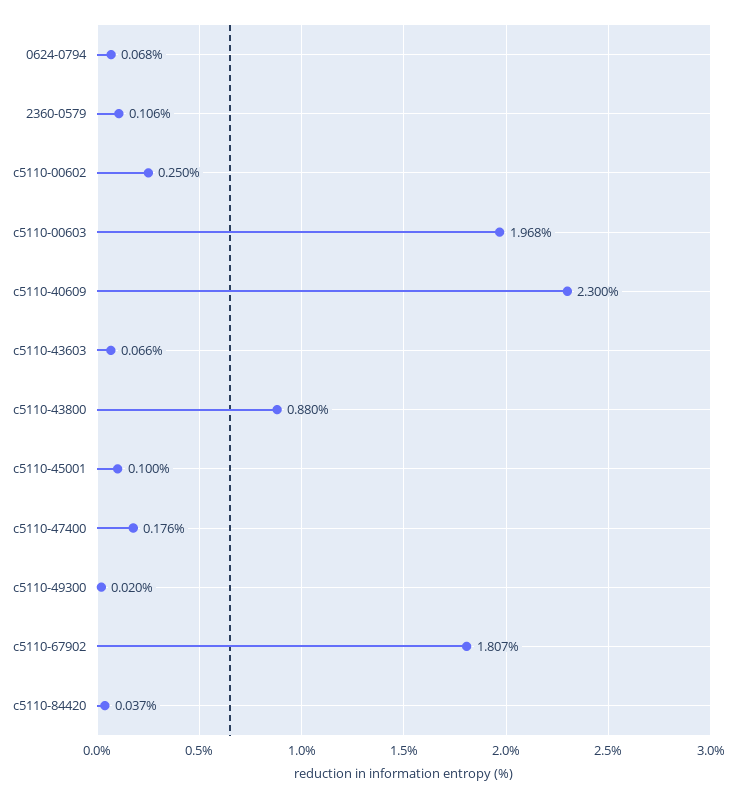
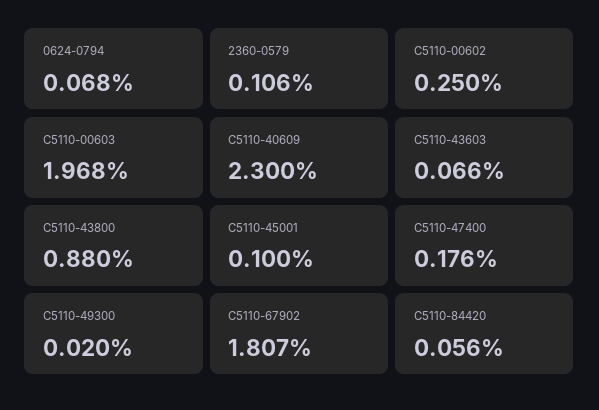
c5110-84420: 0.037 -> 0.056

